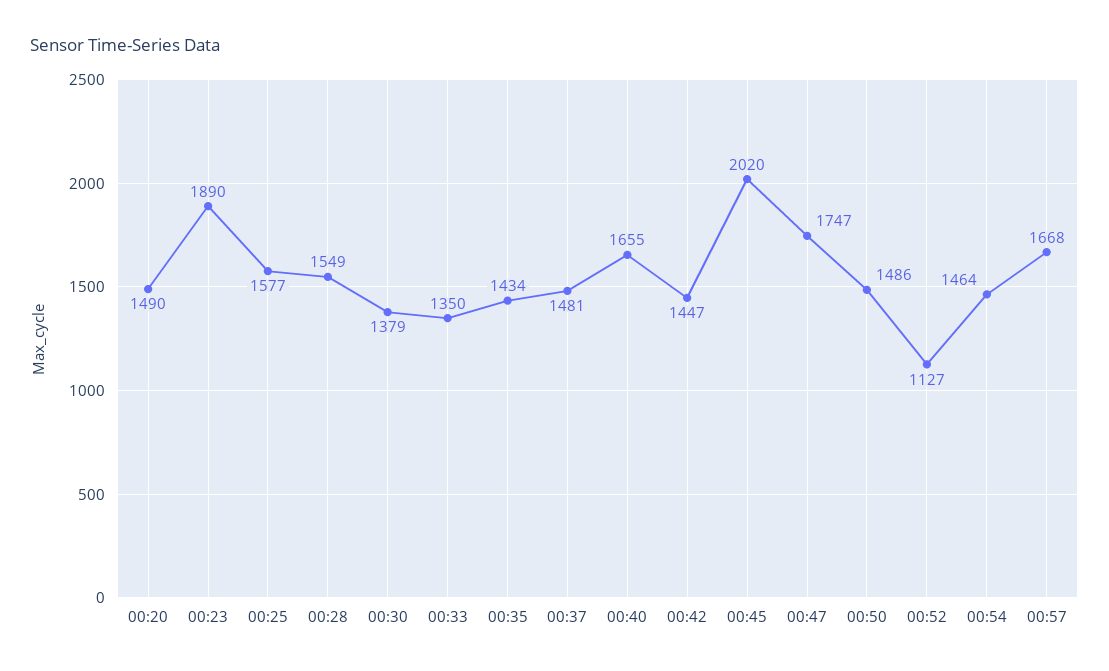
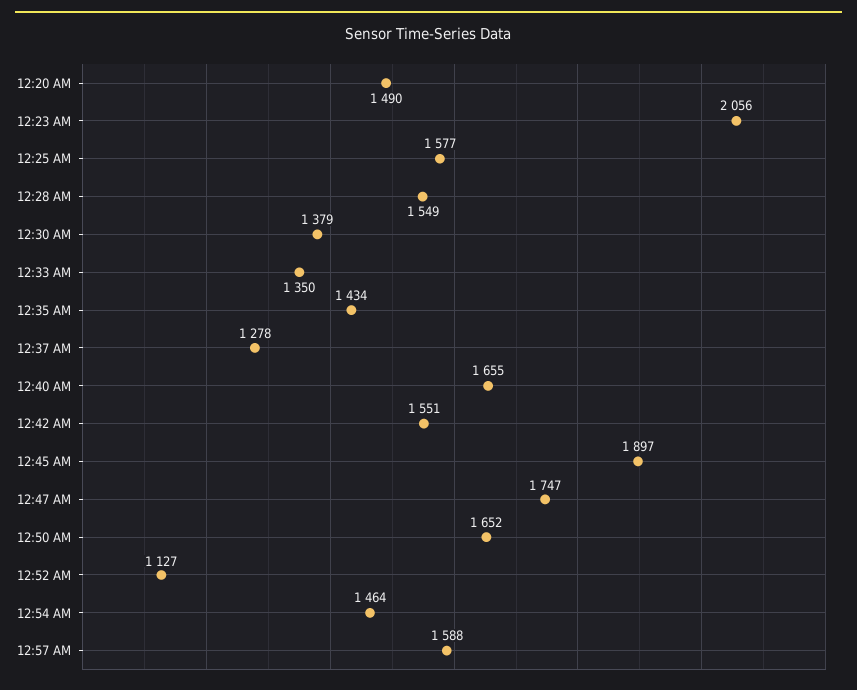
00:23: 1890 -> 2056
00:37: 1481 -> 1278
00:42: 1447 -> 1551
00:45: 2020 -> 1897
00:50: 1486 -> 1652
00:57: 1668 -> 1588

